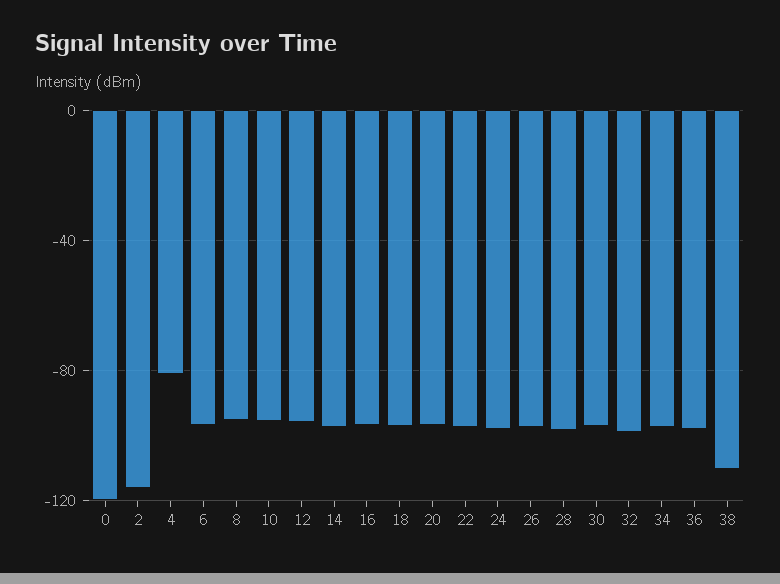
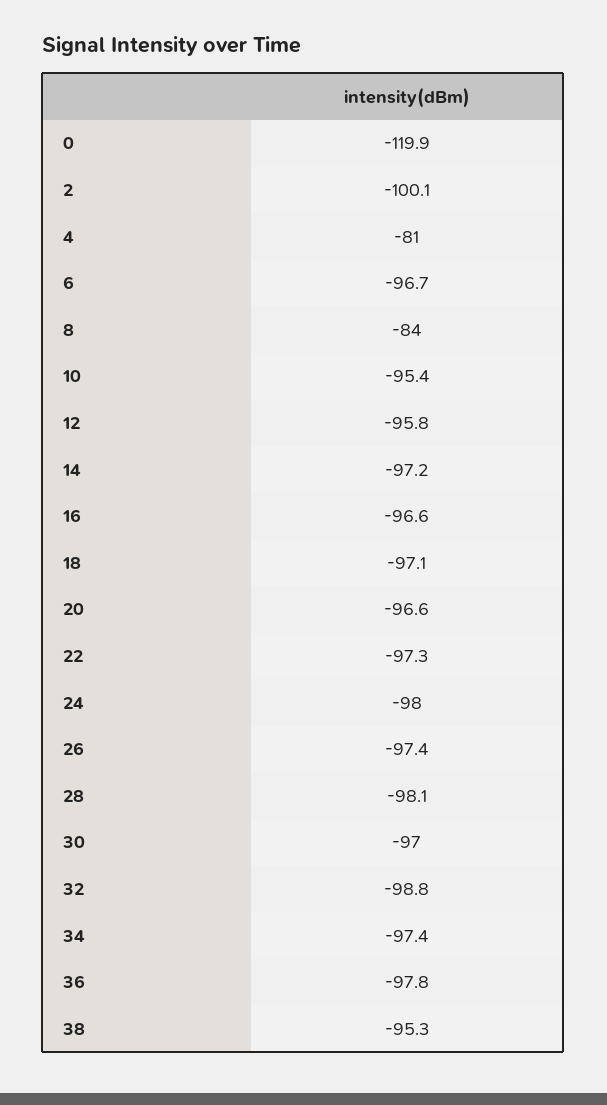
2: -115 -> -100.1
8: -95 -> -84
38: -110 -> -95.3

